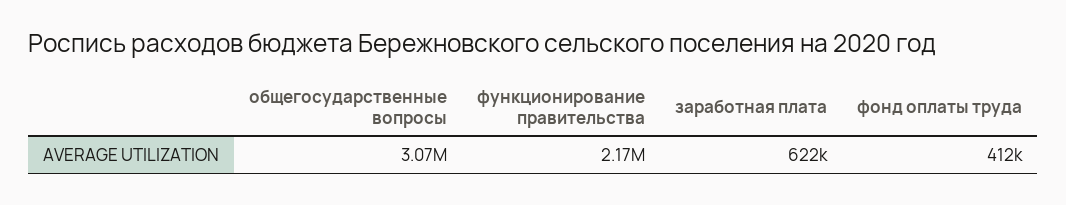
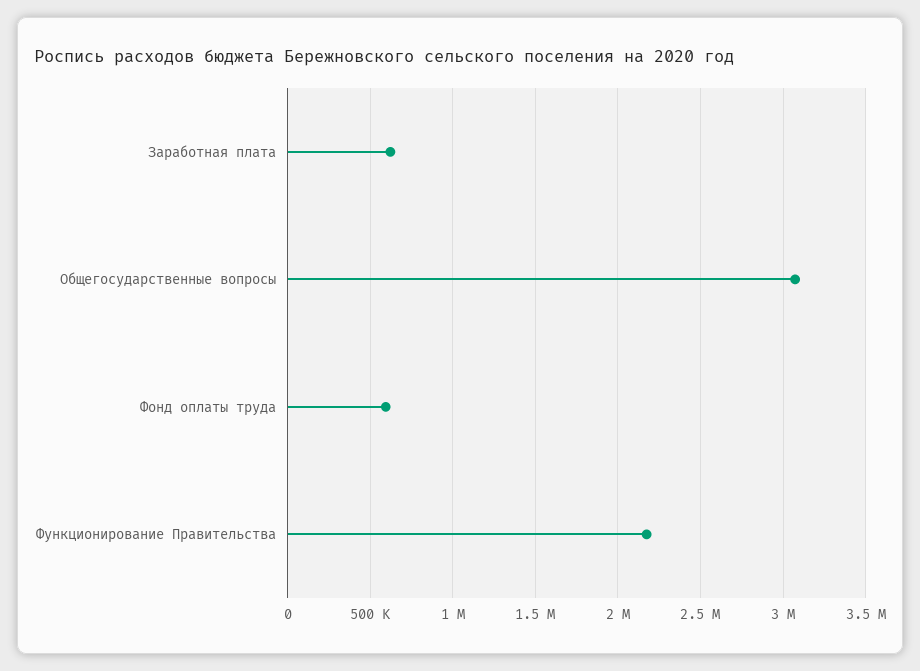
фонд оплаты труда: 412000 -> 600000

